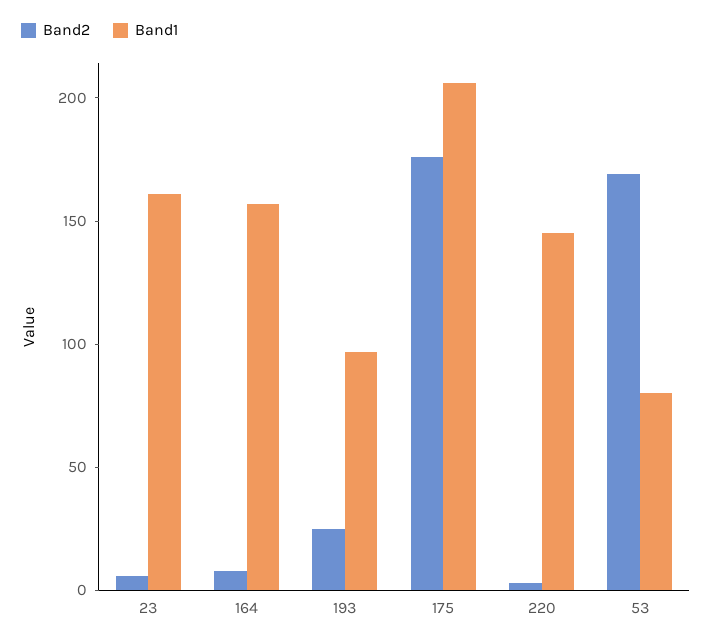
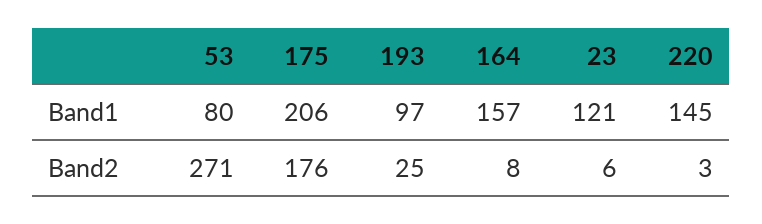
Band1, 23: 160 -> 121
Band2, 53: 170 -> 271

